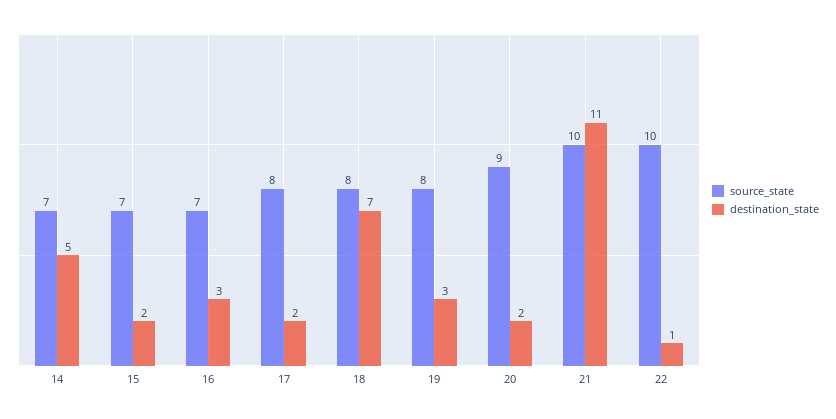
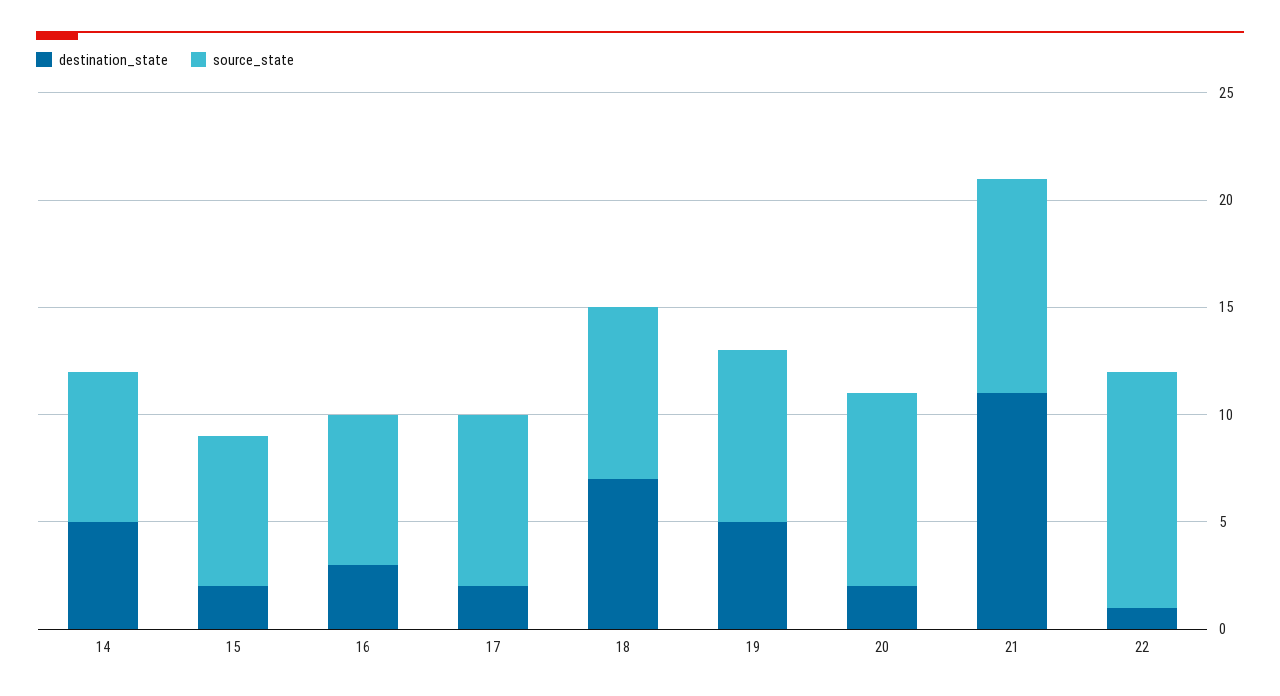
destination_state, 19: 3 -> 5
source_state, 22: 10 -> 11

